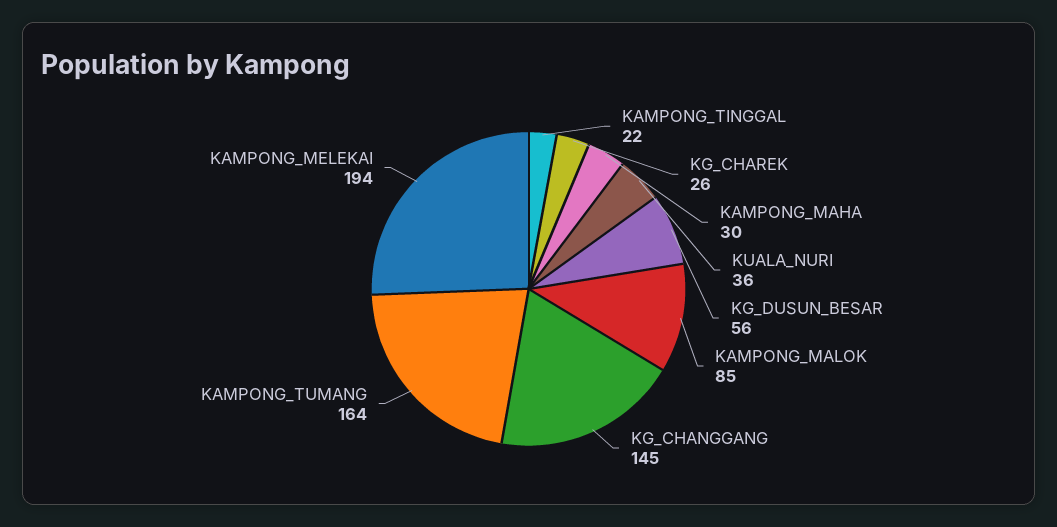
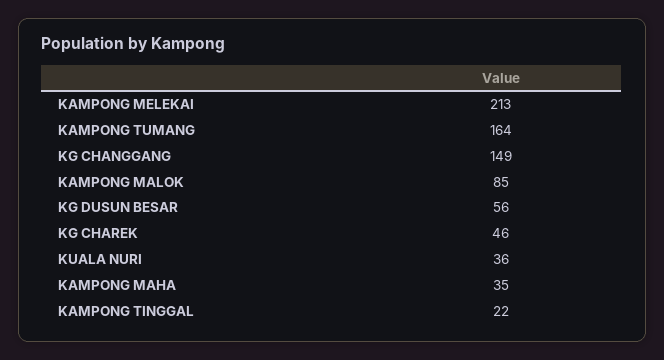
KG_CHAREK: 26 -> 46
KAMPONG_MAHA: 30 -> 35
KG_CHANGGANG: 145 -> 149
KAMPONG_MELEKAI: 194 -> 213

